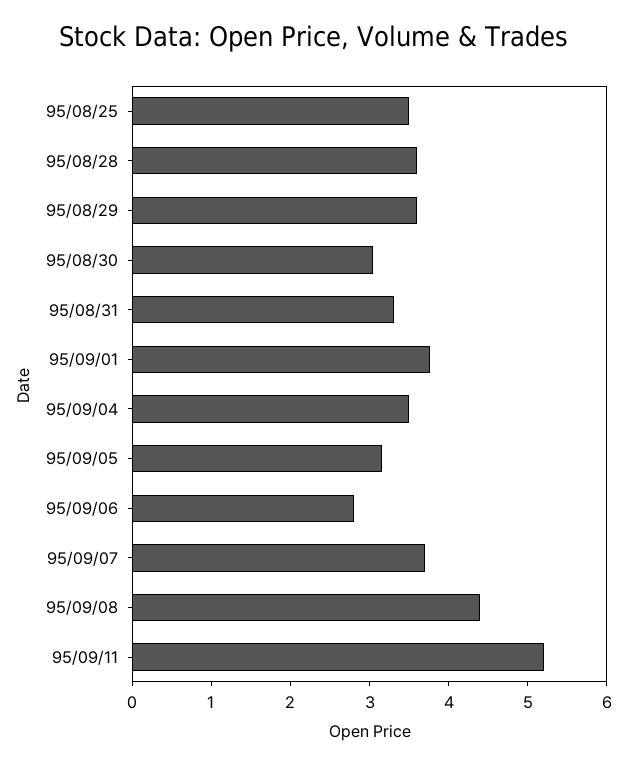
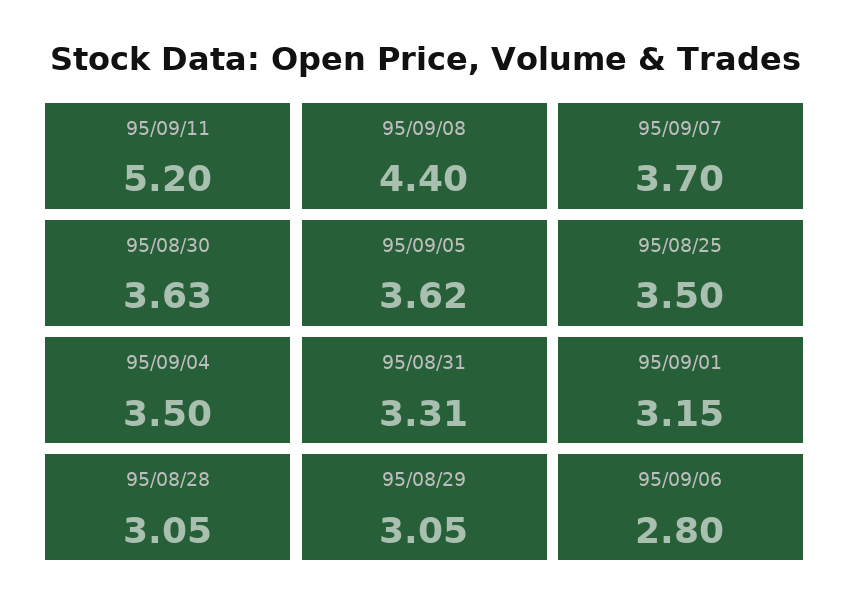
95/08/28: 3.6 -> 3.05
95/08/29: 3.6 -> 3.05
95/08/30: 3 -> 3.63
95/09/01: 3.8 -> 3.15
95/09/05: 3.2 -> 3.62

